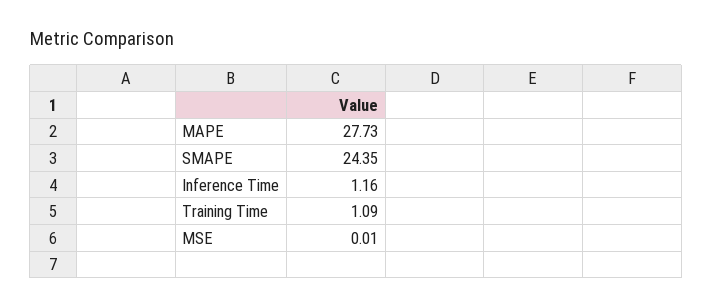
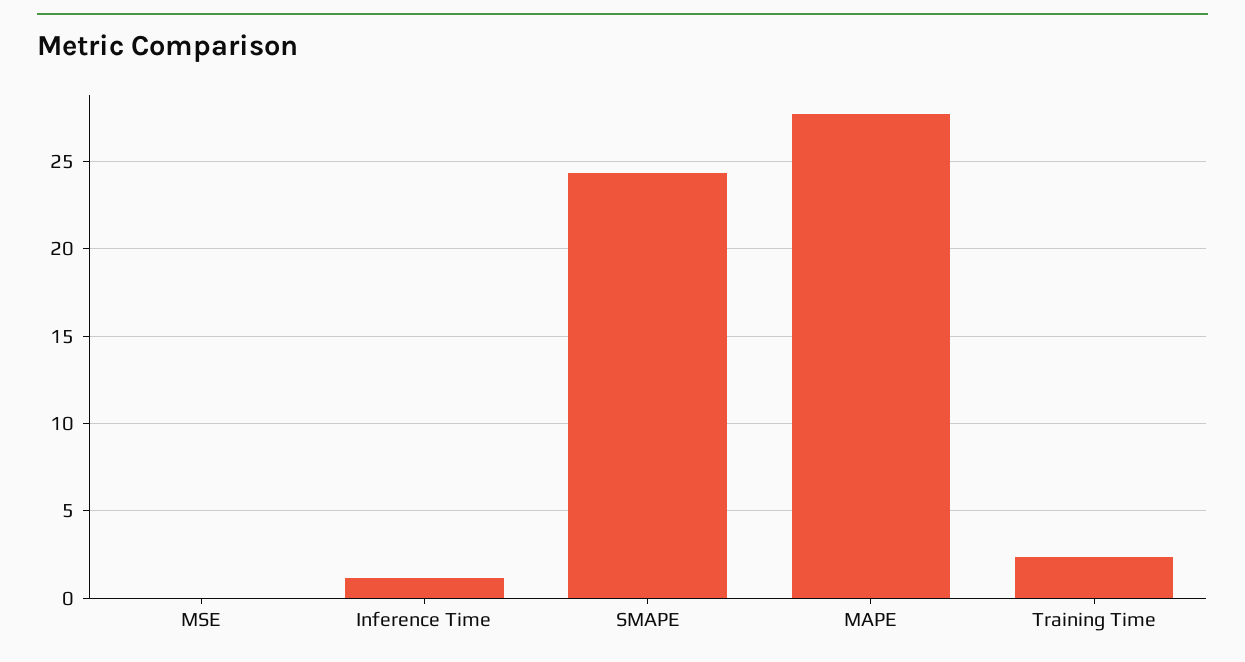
Training Time: 1.09 -> 2.5

